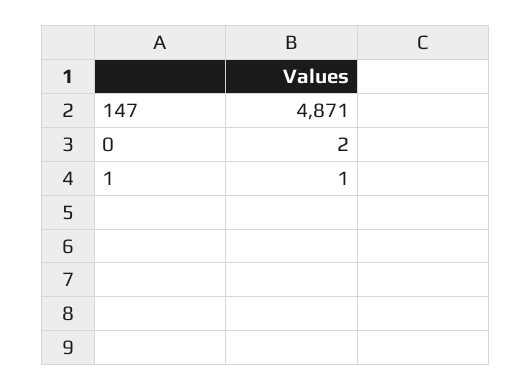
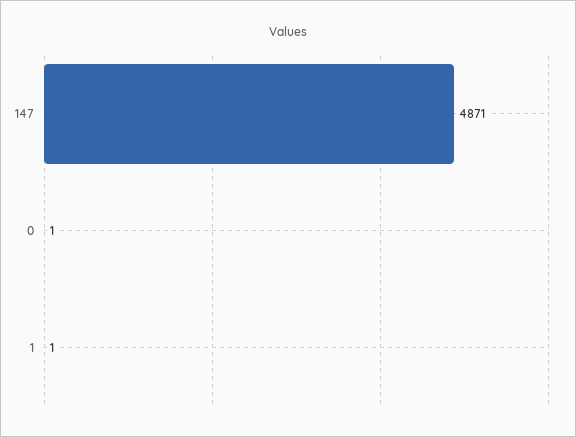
0: 2 -> 1

